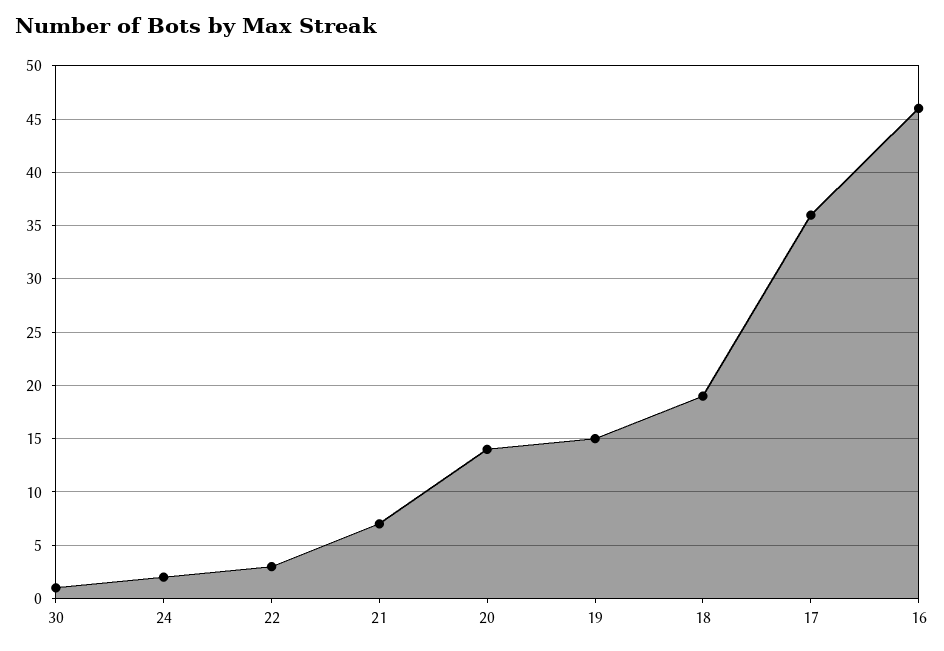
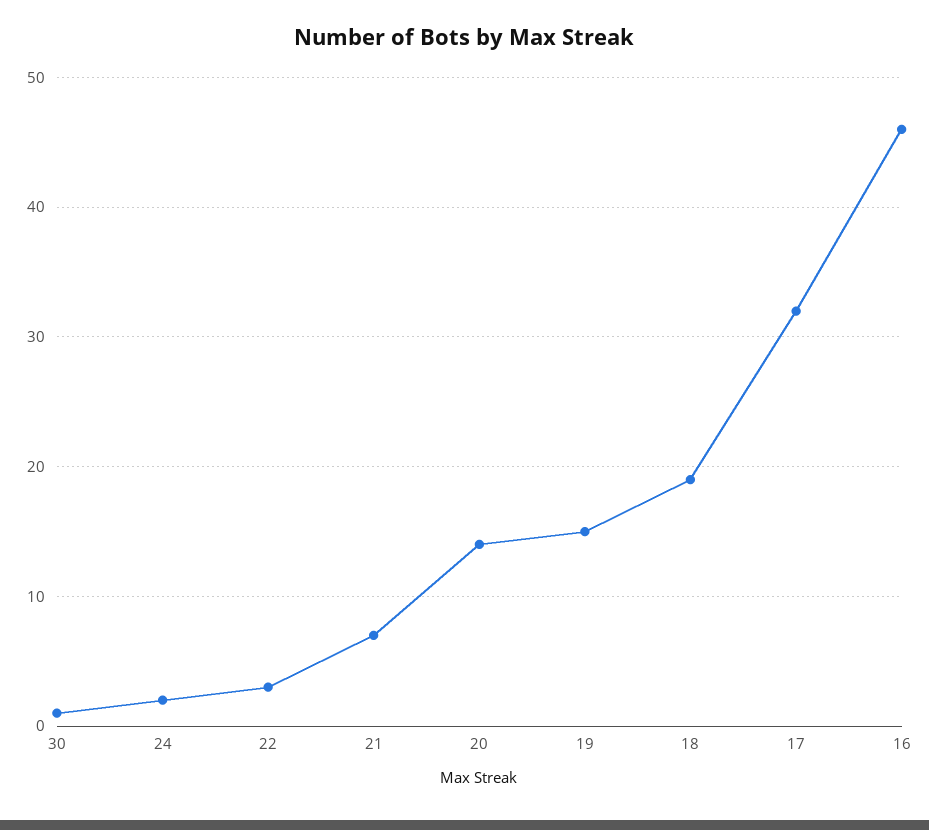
17: 36 -> 32

